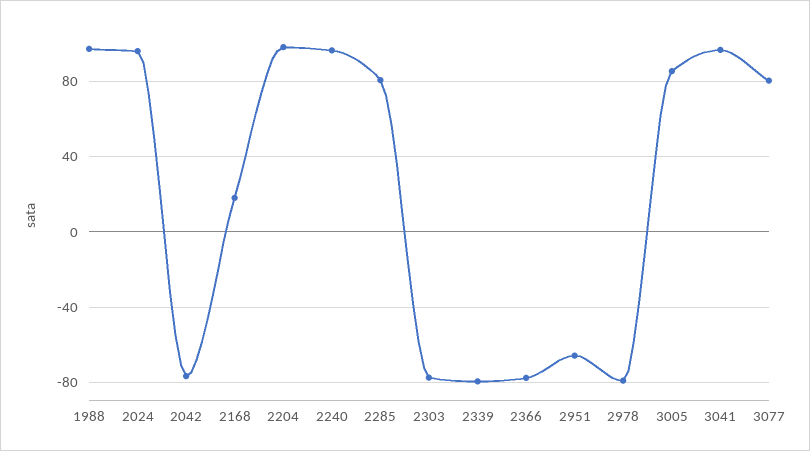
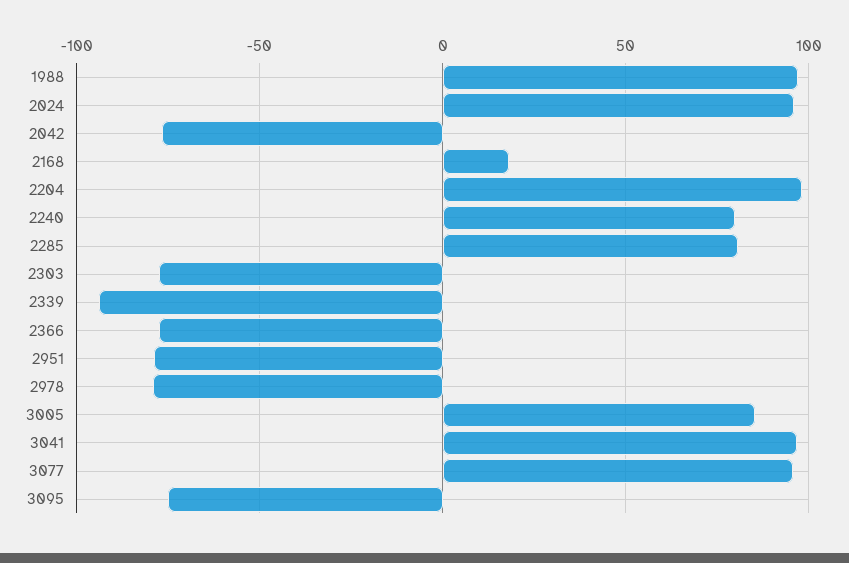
2240: 95 -> 80
2339: -80 -> -95
2951: -65 -> -80
3077: 80 -> 95
3095: none -> -75

